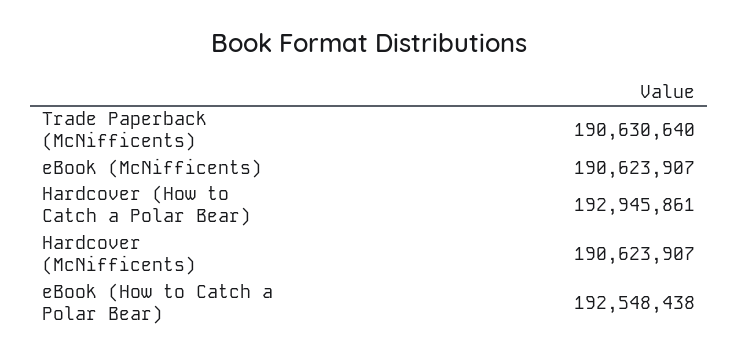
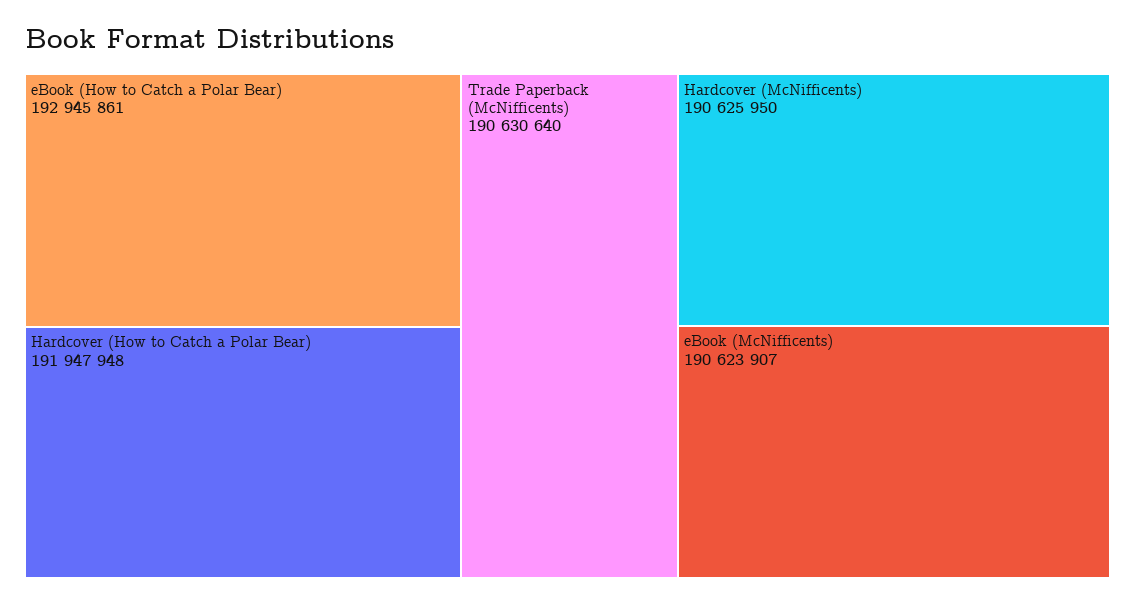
Hardcover (How to Catch a Polar Bear): 192945861 -> 191947948
Hardcover (McNifficents): 190623907 -> 190625950
eBook (How to Catch a Polar Bear): 192548438 -> 192945861

